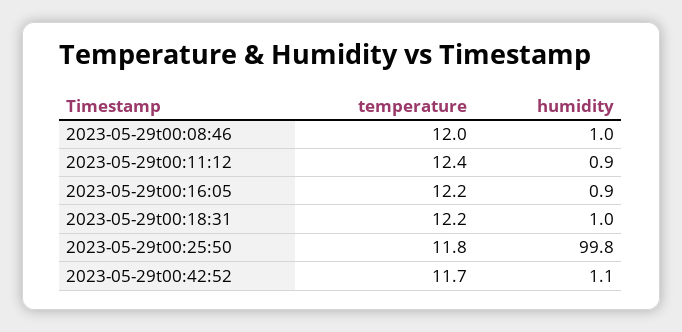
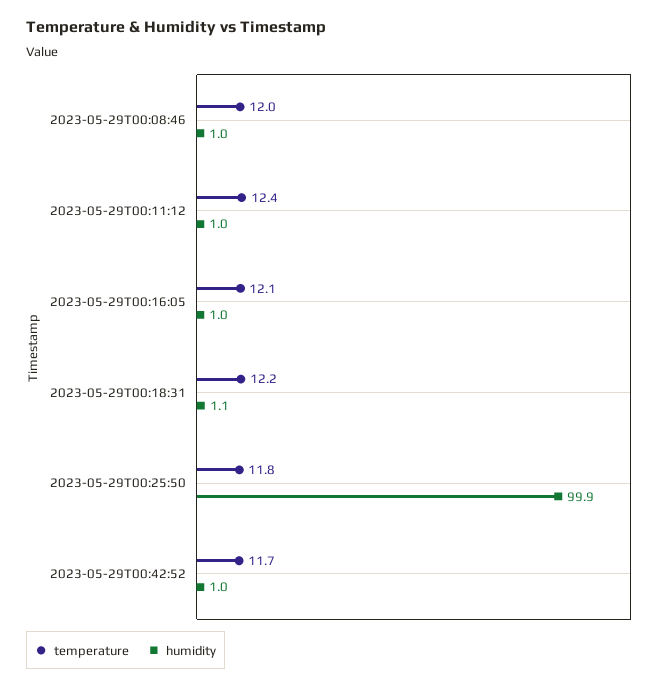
humidity, 2023-05-29t00:11:12: 0.9 -> 1
temperature, 2023-05-29t00:16:05: 12.2 -> 12.1
humidity, 2023-05-29t00:16:05: 0.9 -> 1
humidity, 2023-05-29t00:18:31: 1 -> 1.1
humidity, 2023-05-29t00:25:50: 99.8 -> 99.9
humidity, 2023-05-29t00:42:52: 1.1 -> 1

